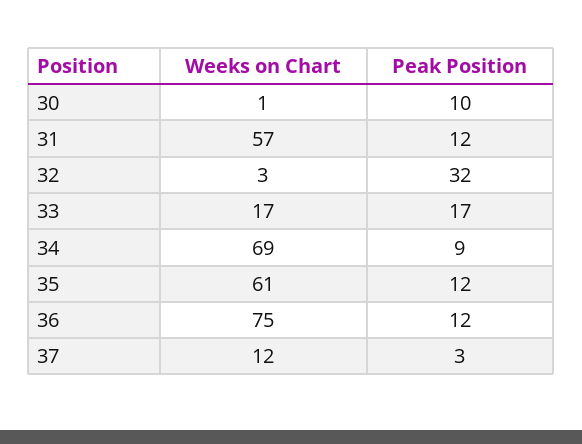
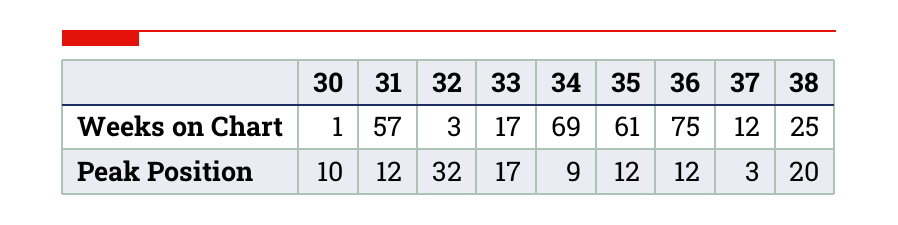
Weeks on Chart, 38: none -> 25
Peak Position, 38: none -> 20

